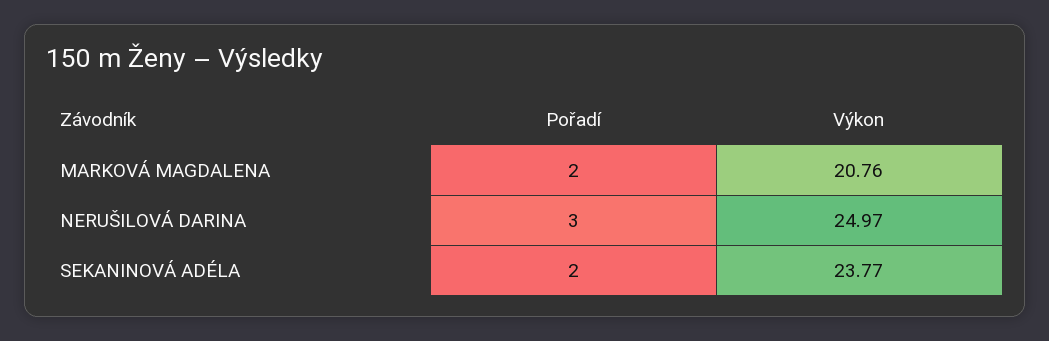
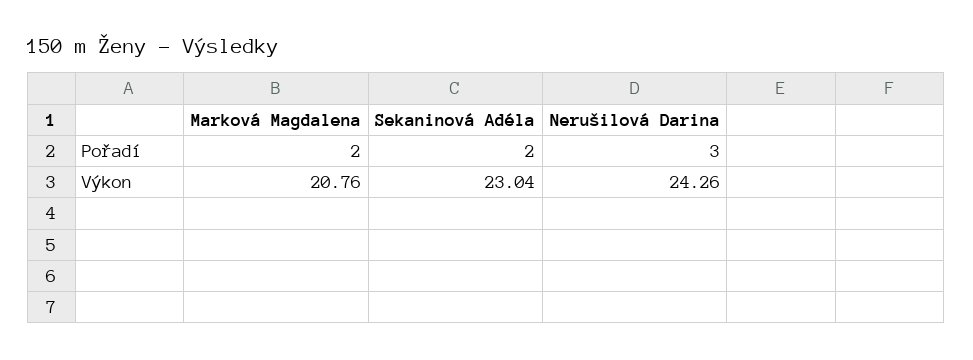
Výkon, NERUŠILOVÁ DARINA: 24.97 -> 24.26
Výkon, SEKANINOVÁ ADÉLA: 23.77 -> 23.04

